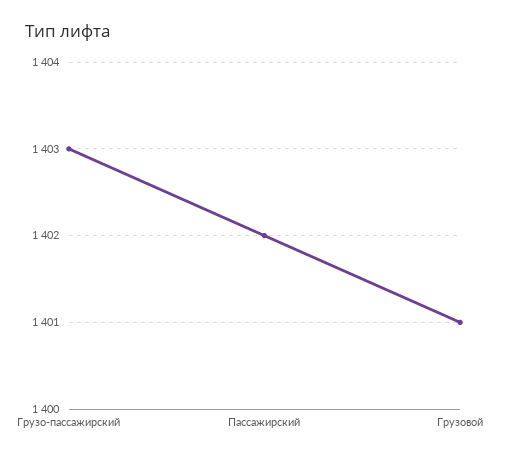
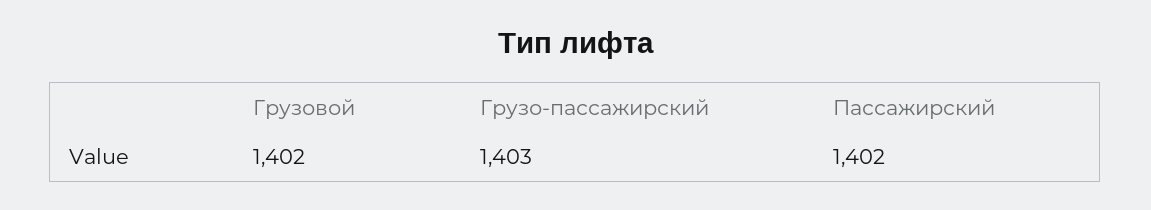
Грузовой: 1401 -> 1402

